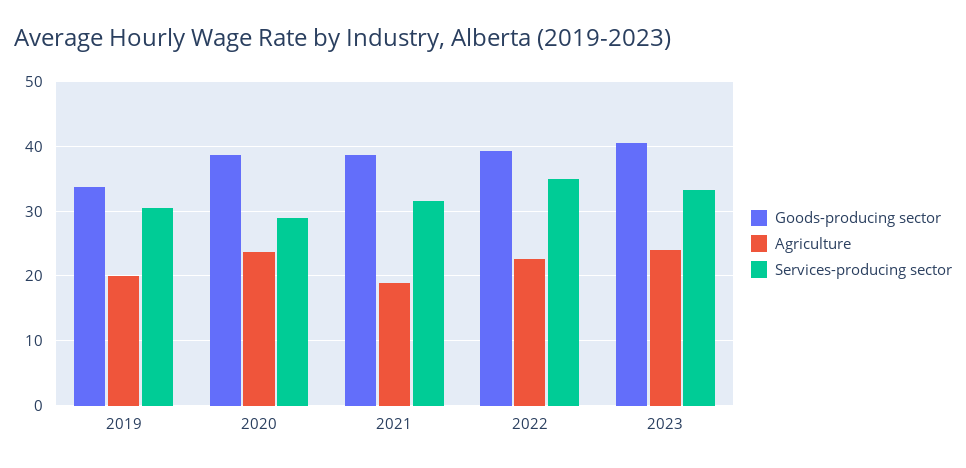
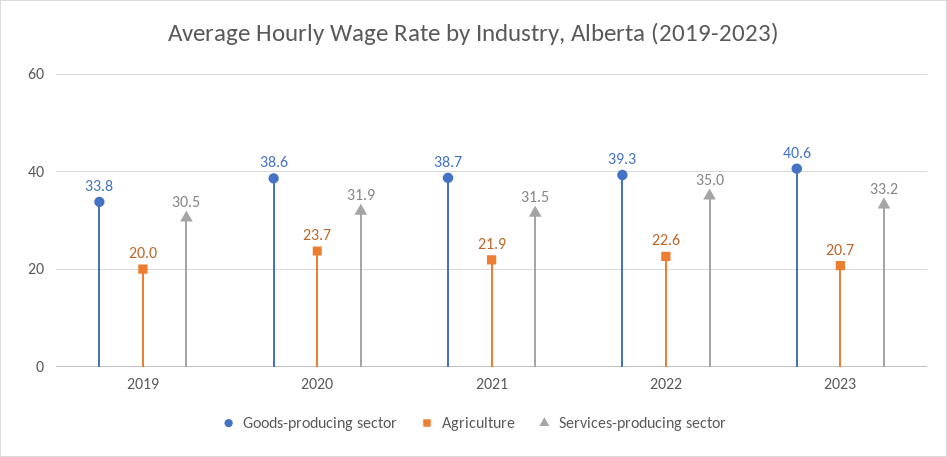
Services-producing sector, 2020: 29 -> 31.9
Agriculture, 2021: 19 -> 21.9
Agriculture, 2023: 24 -> 20.7

